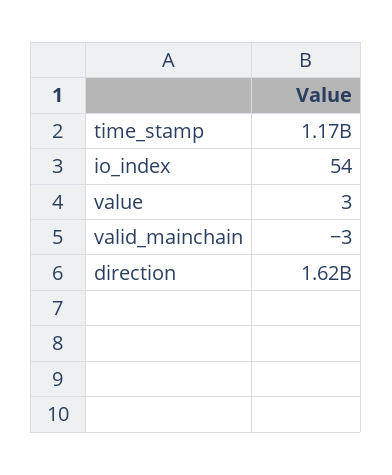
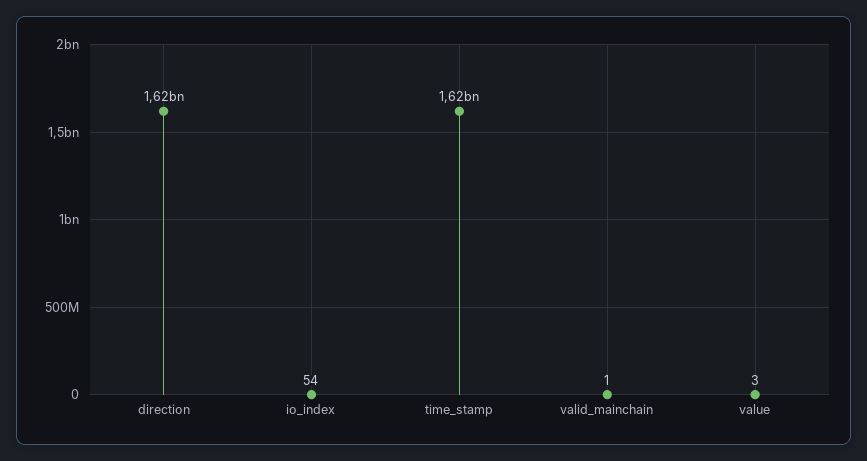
time_stamp: 1170000000 -> 1620000000
valid_mainchain: -3 -> 1

